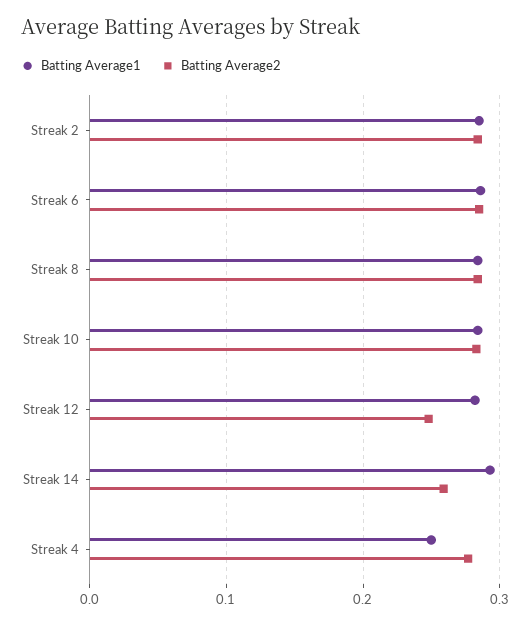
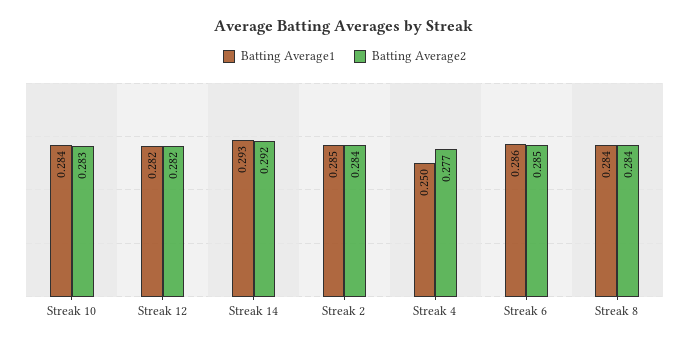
Batting Average2, Streak 12: 0.25 -> 0.282
Batting Average2, Streak 14: 0.26 -> 0.292

